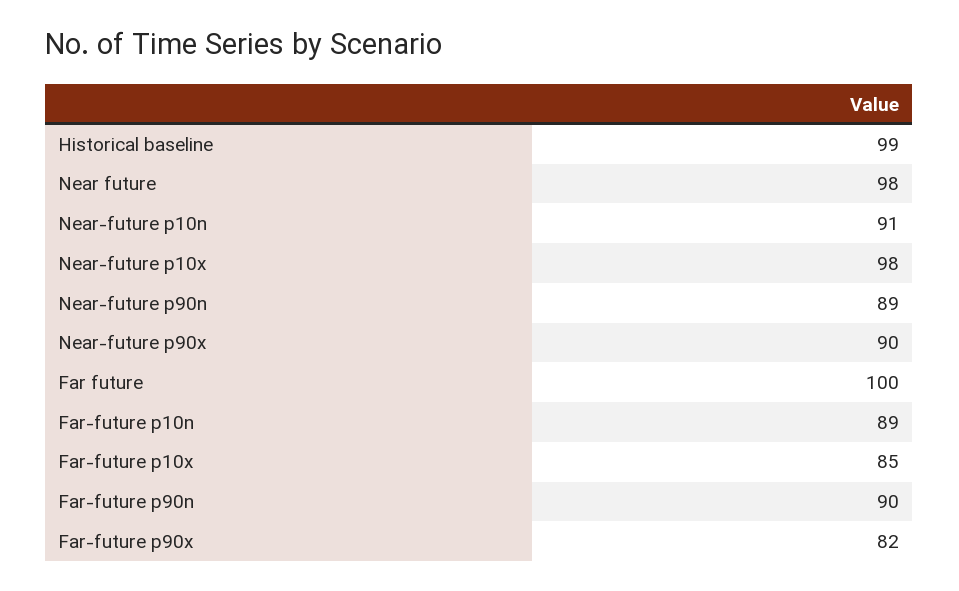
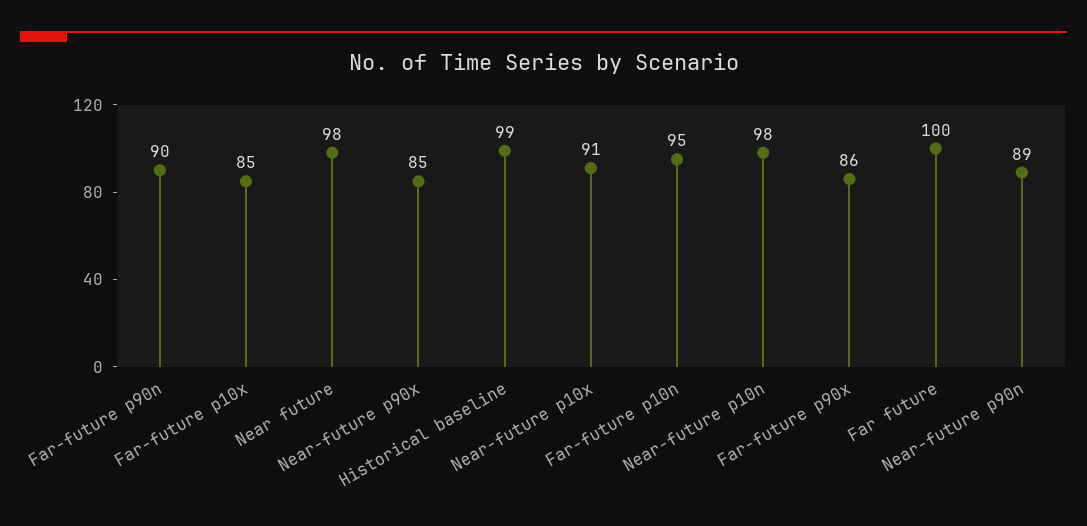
Near-future p10n: 91 -> 98
Near-future p10x: 98 -> 91
Near-future p90x: 90 -> 85
Far-future p10n: 89 -> 95
Far-future p90x: 82 -> 86

